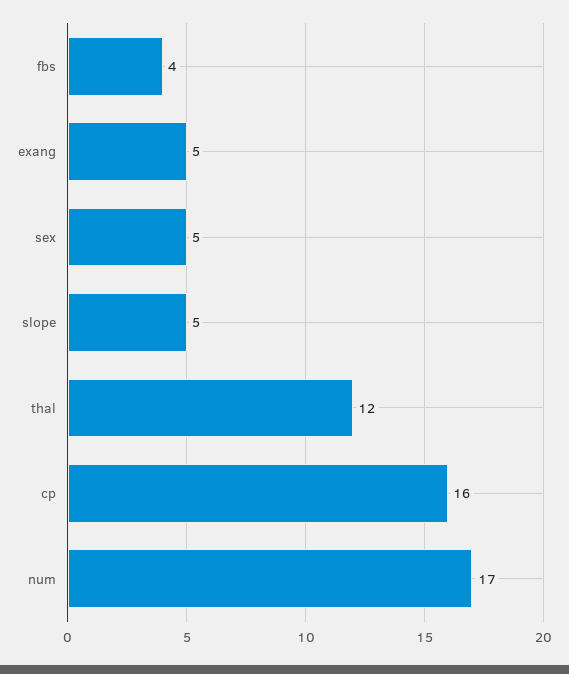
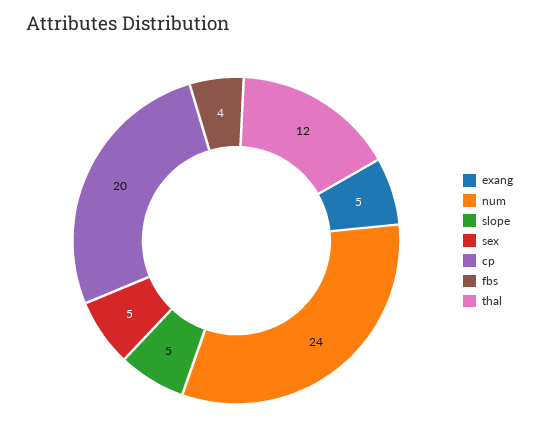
cp: 16 -> 20
num: 17 -> 24

